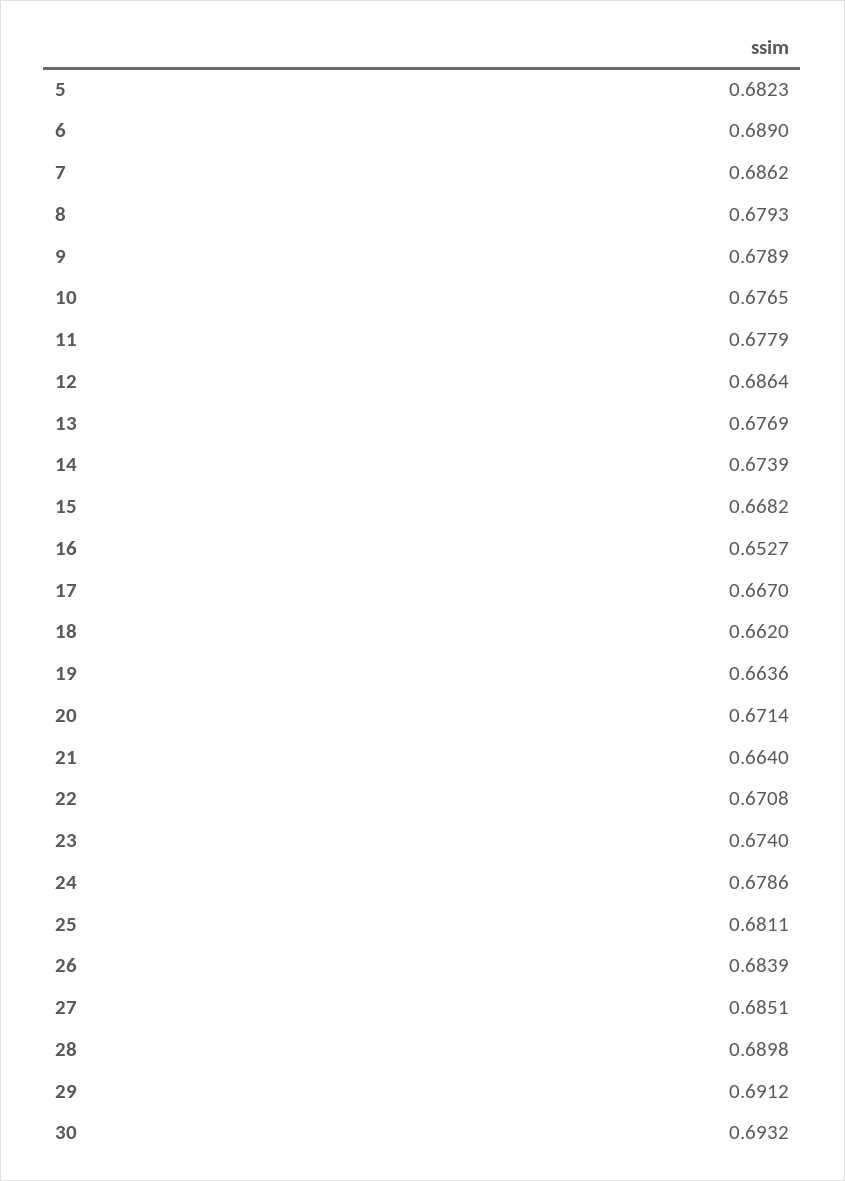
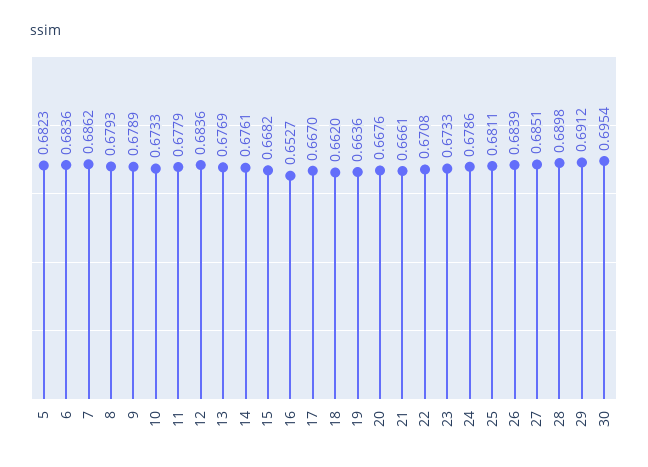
6: 0.689 -> 0.6836
10: 0.6765 -> 0.6733
12: 0.6864 -> 0.6836
14: 0.6739 -> 0.6761
20: 0.6714 -> 0.6676
21: 0.664 -> 0.6661
23: 0.674 -> 0.6733
30: 0.6932 -> 0.6954

